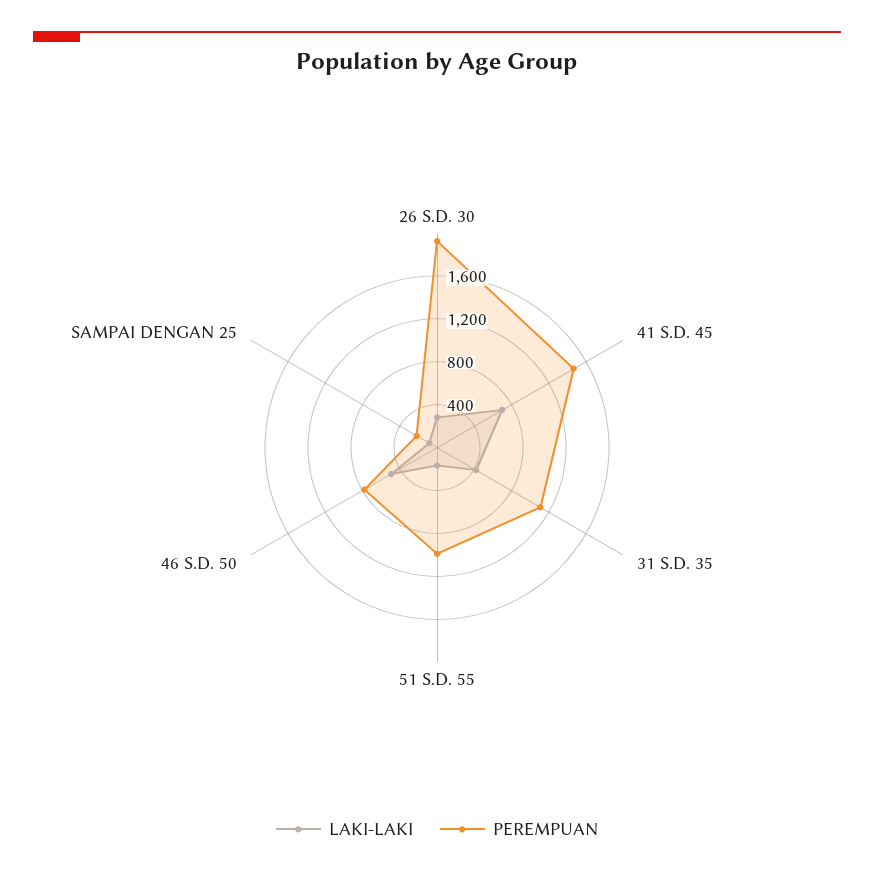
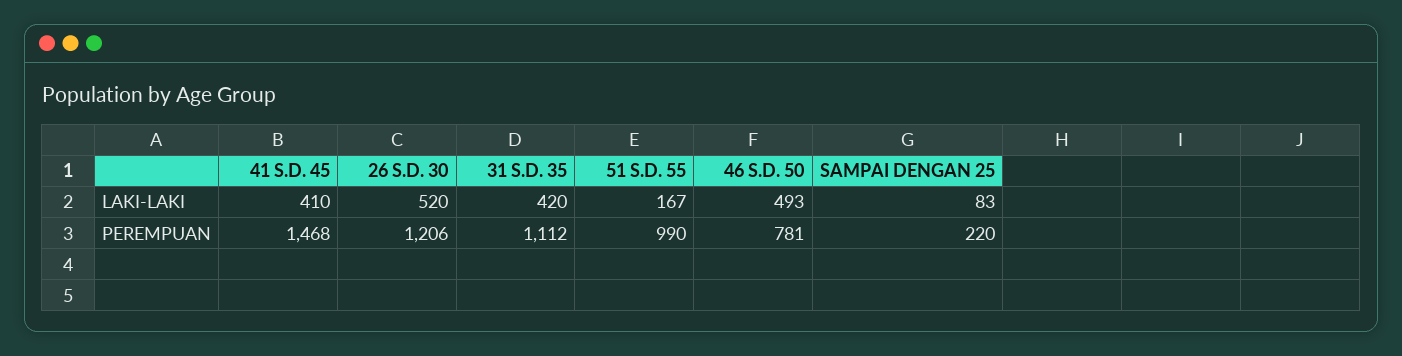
LAKI-LAKI, 26 S.D. 30: 300 -> 520
PEREMPUAN, 26 S.D. 30: 1900 -> 1206
LAKI-LAKI, 41 S.D. 45: 700 -> 410

